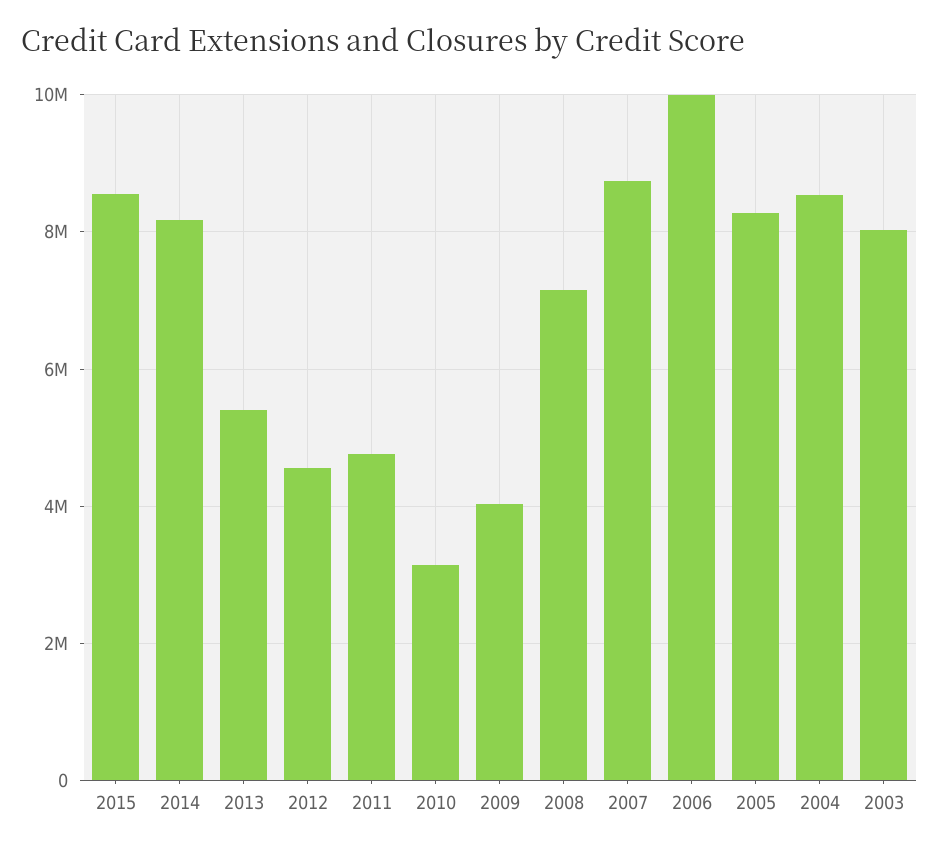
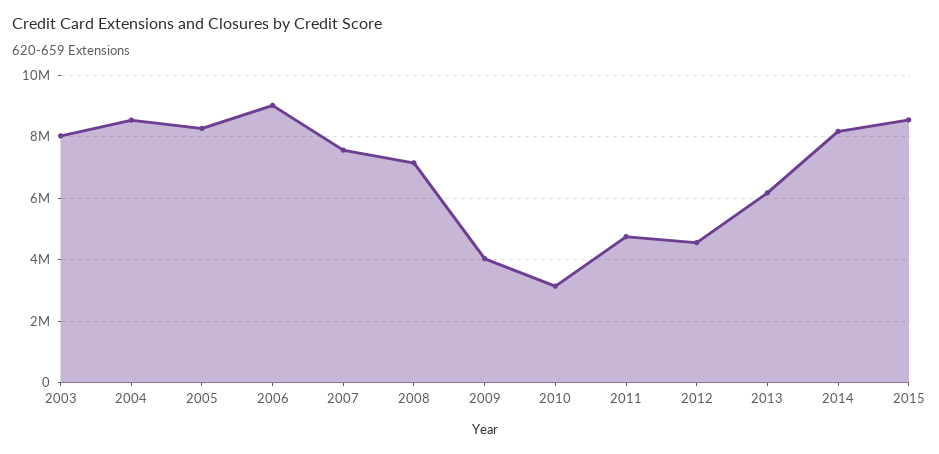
2013: 5400000 -> 6200000
2007: 8800000 -> 7600000
2006: 10000000 -> 9000000

